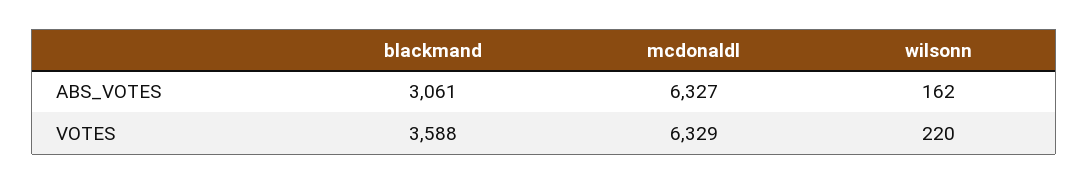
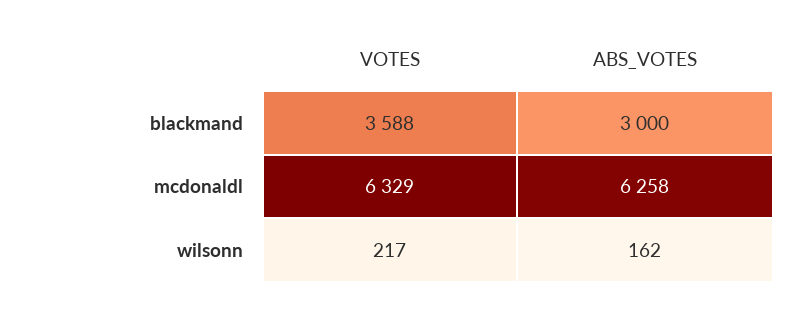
blackmand, ABS_VOTES: 3061 -> 3000
mcdonaldl, ABS_VOTES: 6327 -> 6258
wilsonn, VOTES: 220 -> 217

